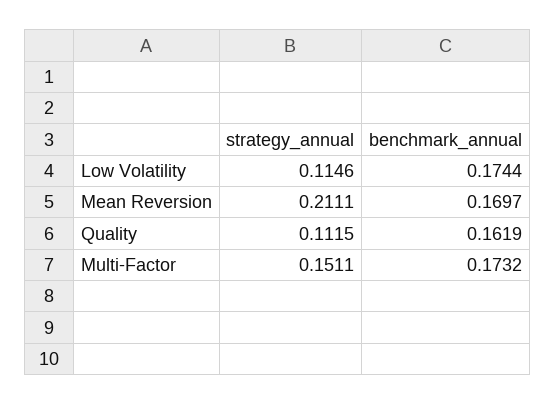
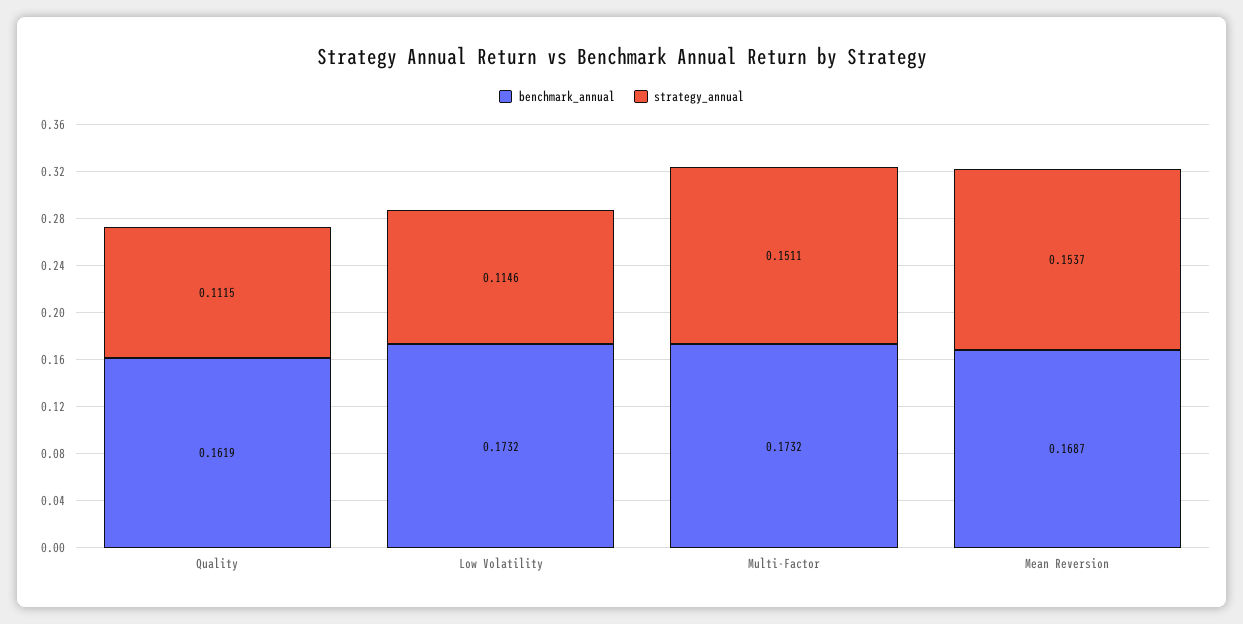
benchmark_annual, Low Volatility: 0.1744 -> 0.1732
strategy_annual, Mean Reversion: 0.2111 -> 0.1537
benchmark_annual, Mean Reversion: 0.1697 -> 0.1687

